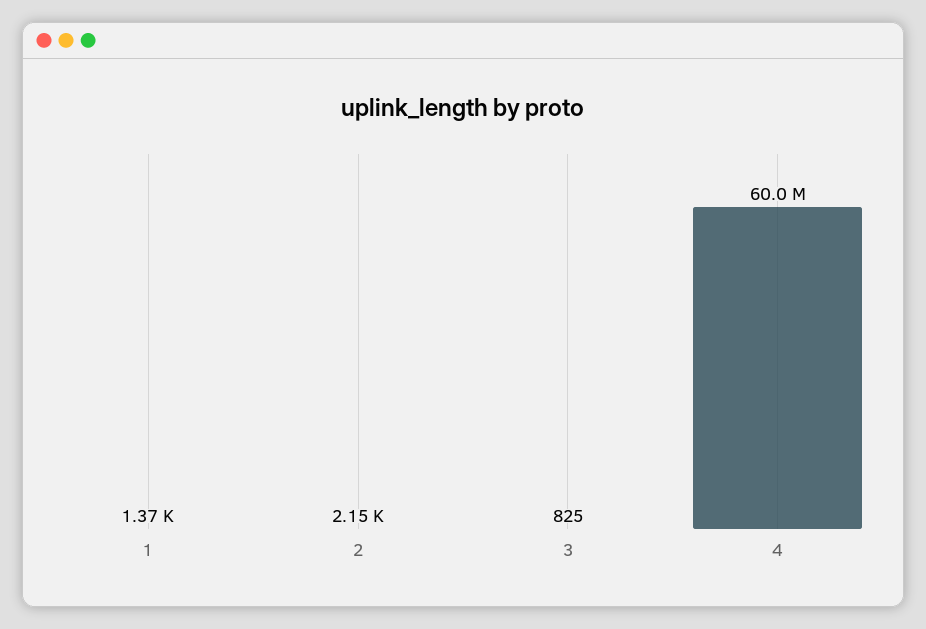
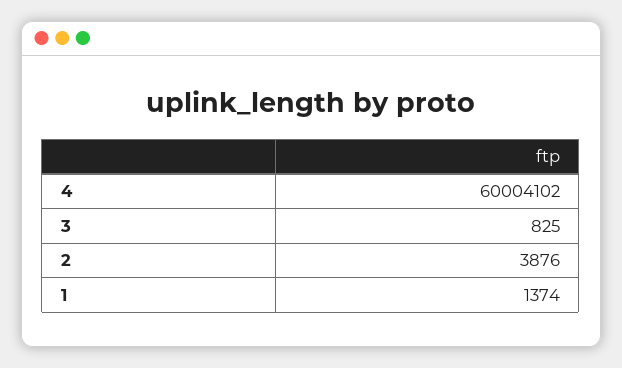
2: 2150 -> 3876

